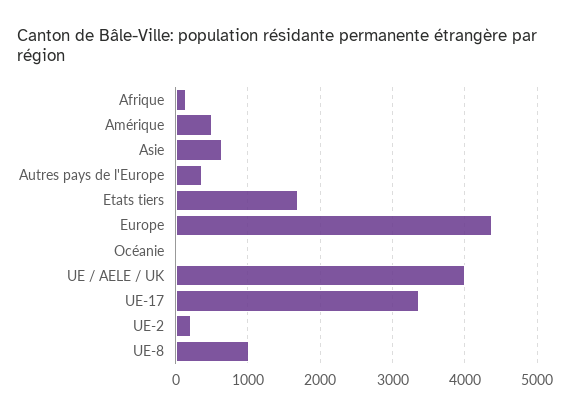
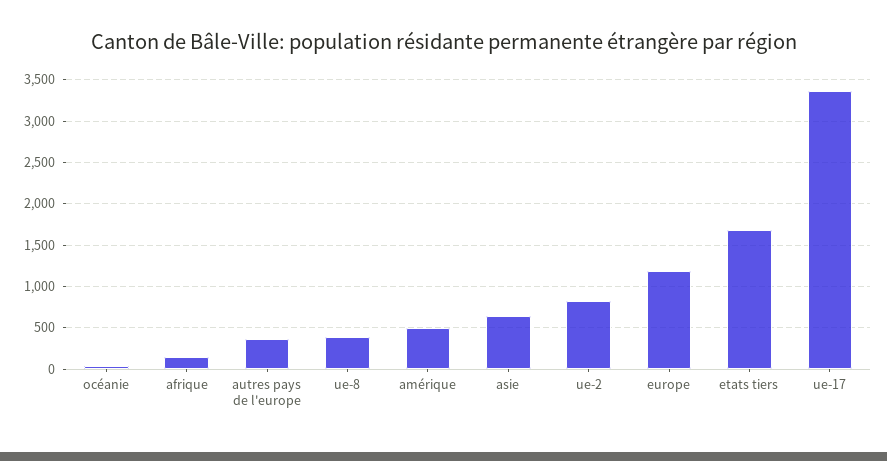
Europe: 4400 -> 1200
UE / AELE / UK: 4000 -> none
UE-2: 200 -> 800
UE-8: 1000 -> 400

